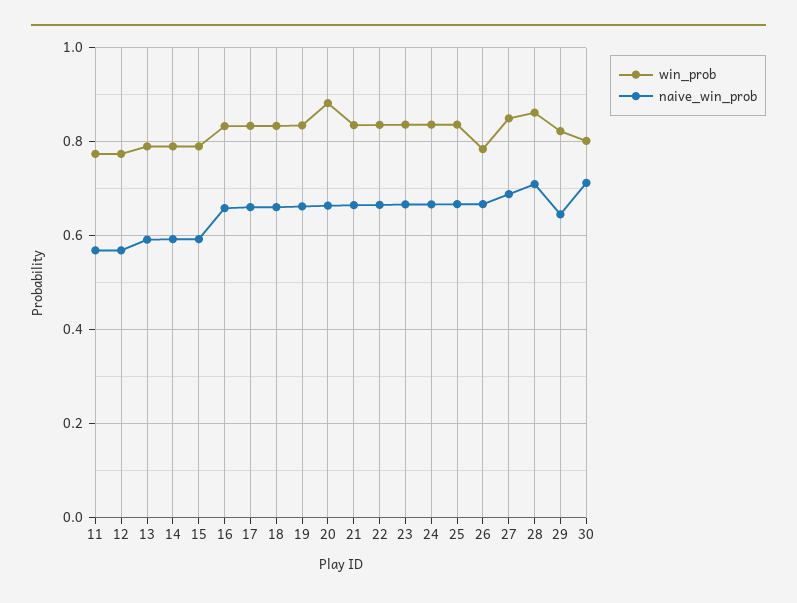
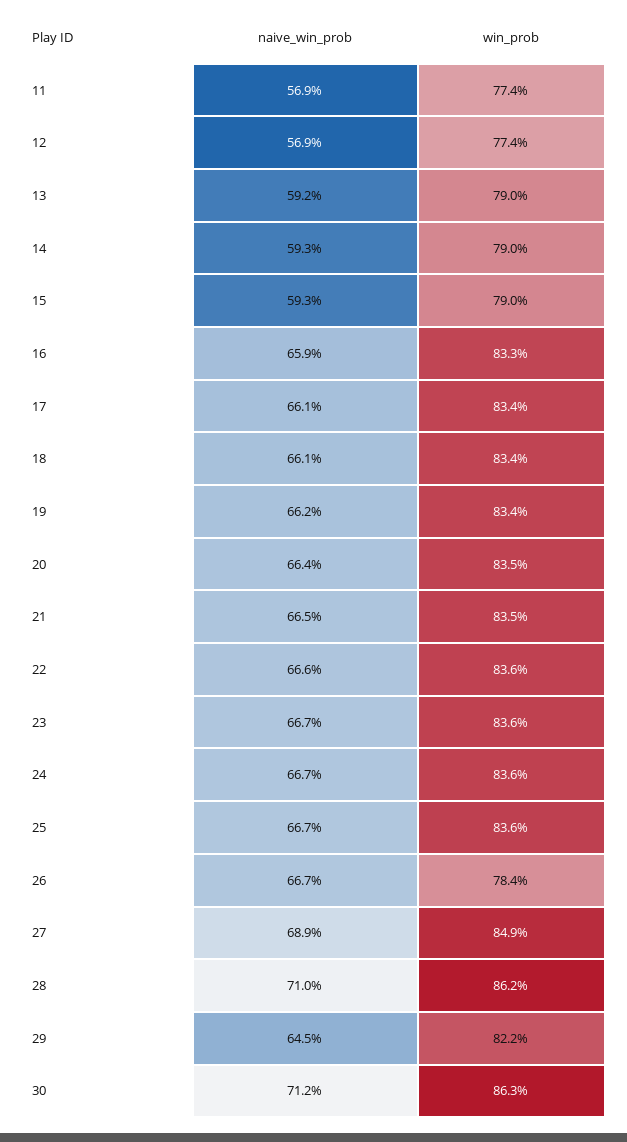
win_prob, 20: 0.88 -> 0.835
win_prob, 30: 0.8 -> 0.863

